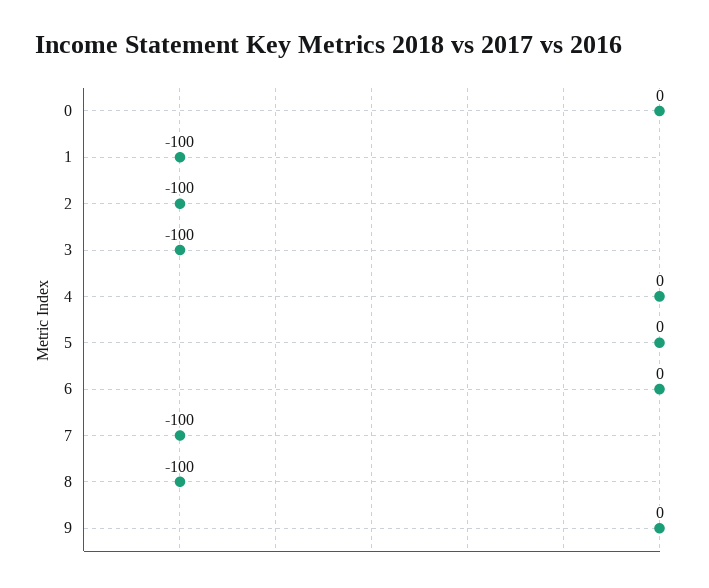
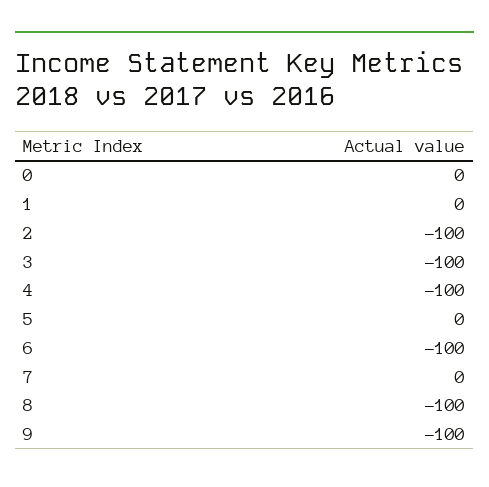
1: -100 -> 0
4: 0 -> -100
6: 0 -> -100
7: -100 -> 0
9: 0 -> -100

